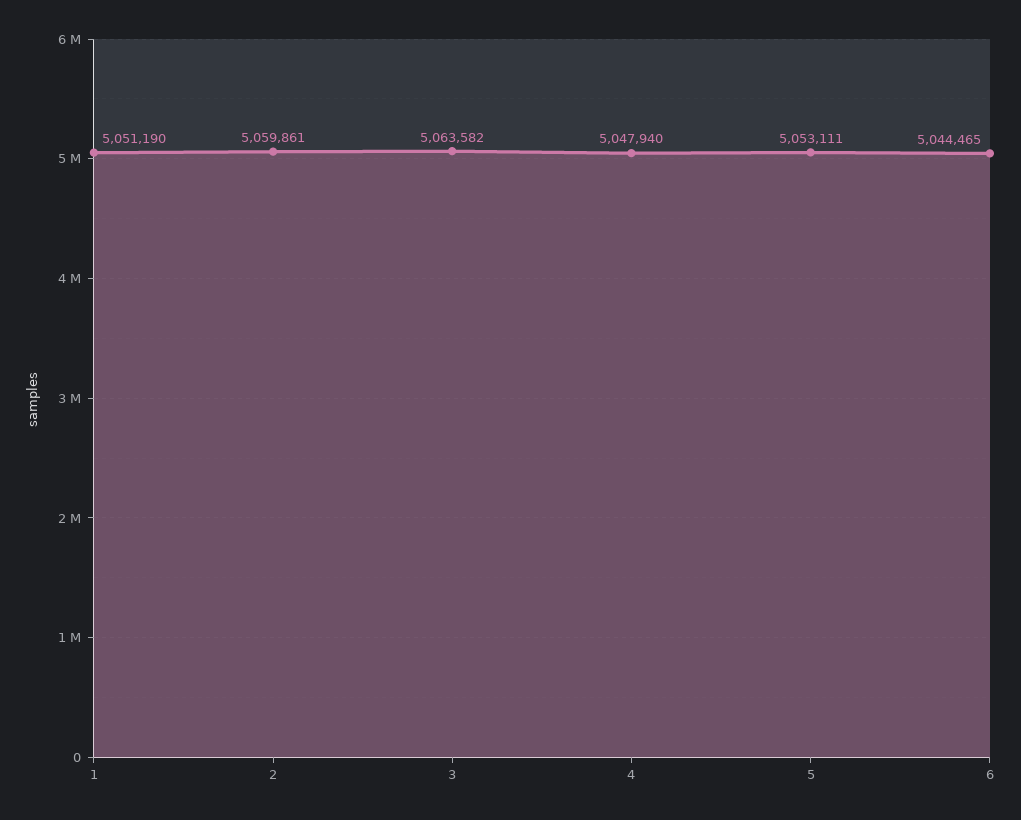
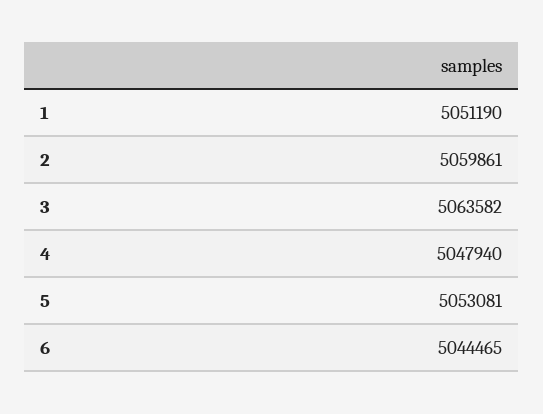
5: 5053111 -> 5053081

